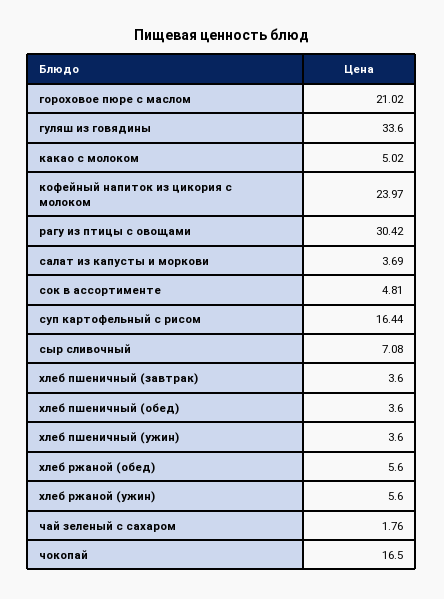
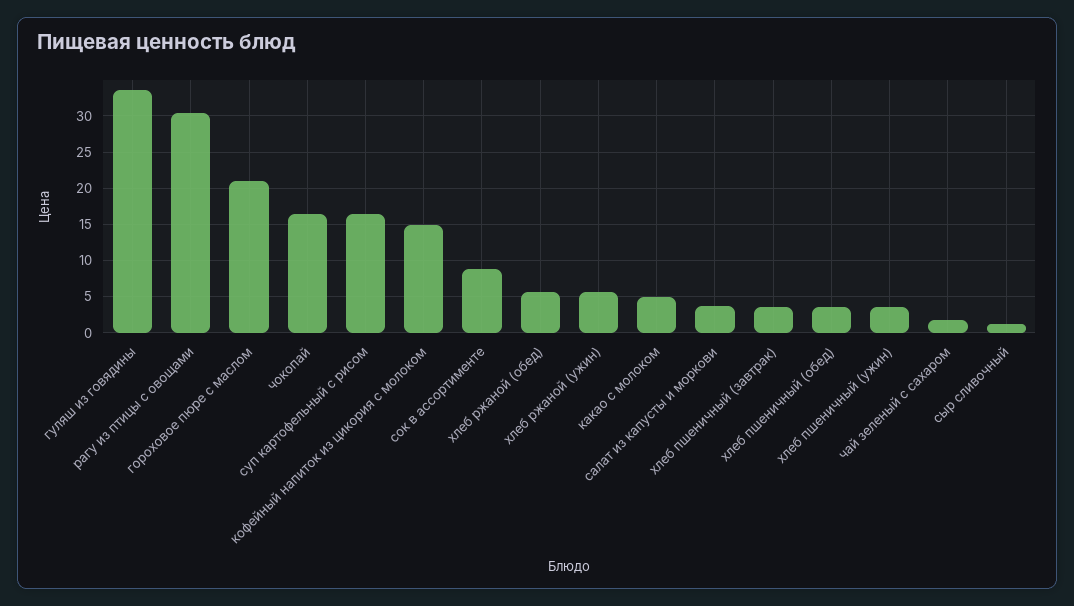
кофейный напиток из цикория с молоком: 23.97 -> 15
сок в ассортименте: 4.81 -> 9
сыр сливочный: 7.08 -> 1

